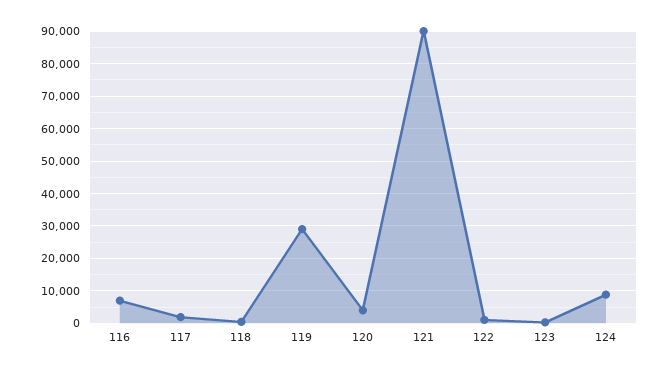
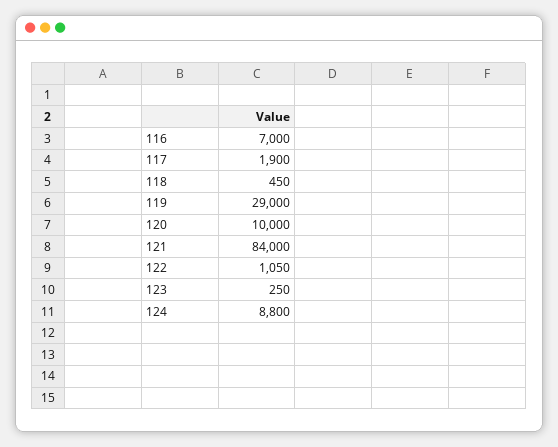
120: 4000 -> 10000
121: 90000 -> 84000

